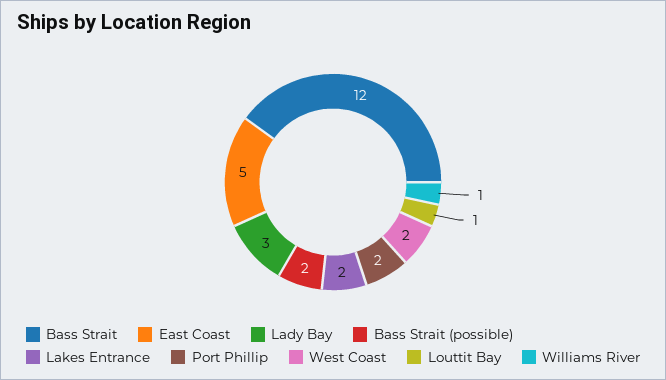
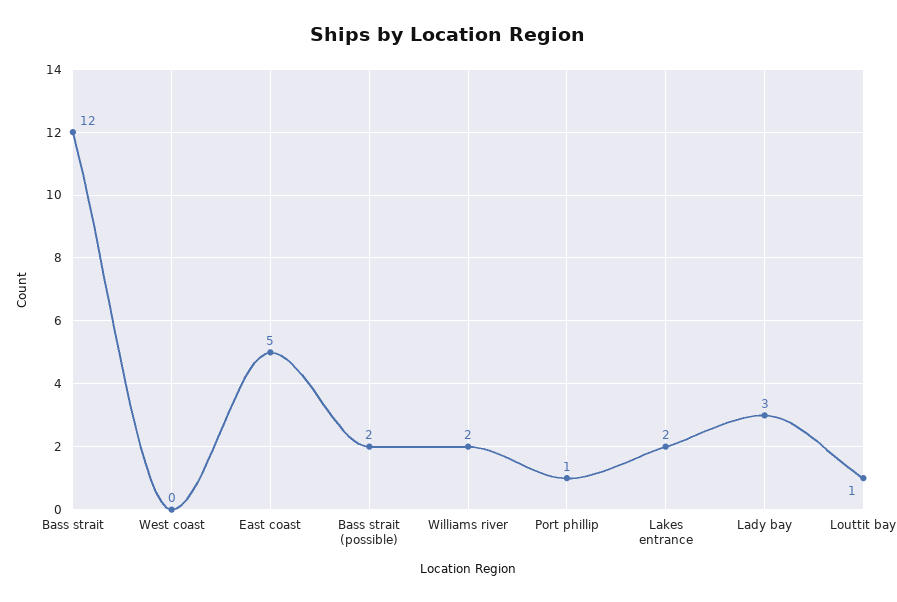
Port Phillip: 2 -> 1
West Coast: 2 -> 0
Williams River: 1 -> 2

